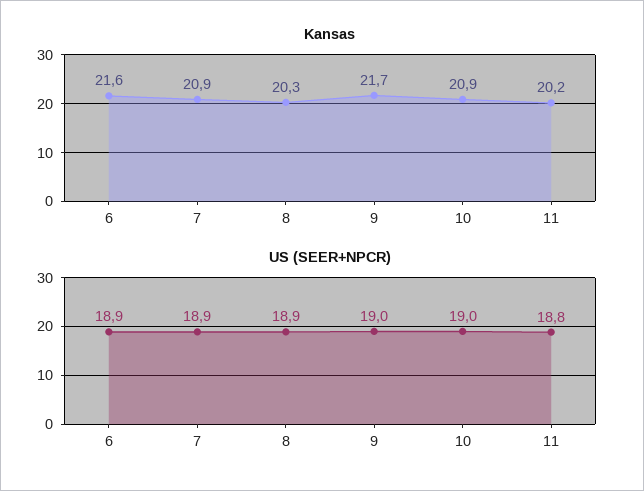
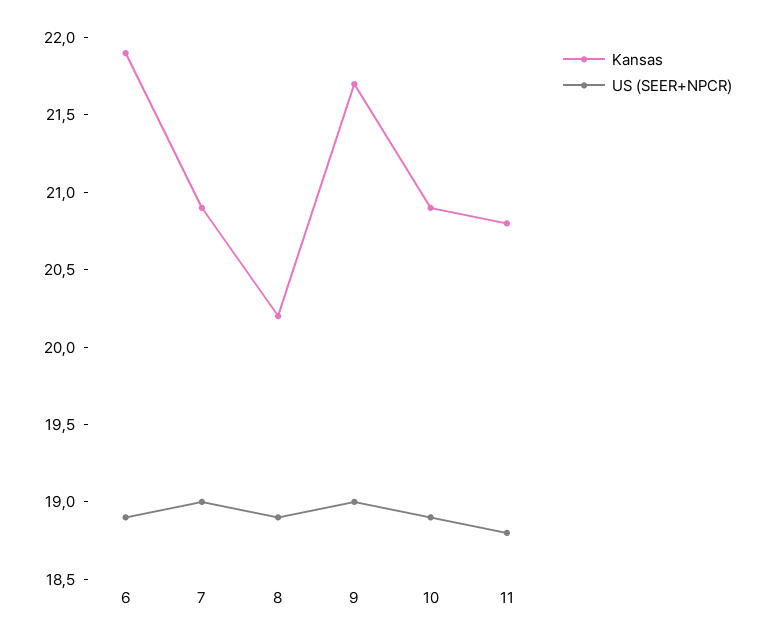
Kansas, 6: 21.6 -> 21.9
Kansas, 8: 20.3 -> 20.2
Kansas, 11: 20.2 -> 20.8
US (SEER+NPCR), 7: 18.9 -> 19
US (SEER+NPCR), 10: 19 -> 18.9

